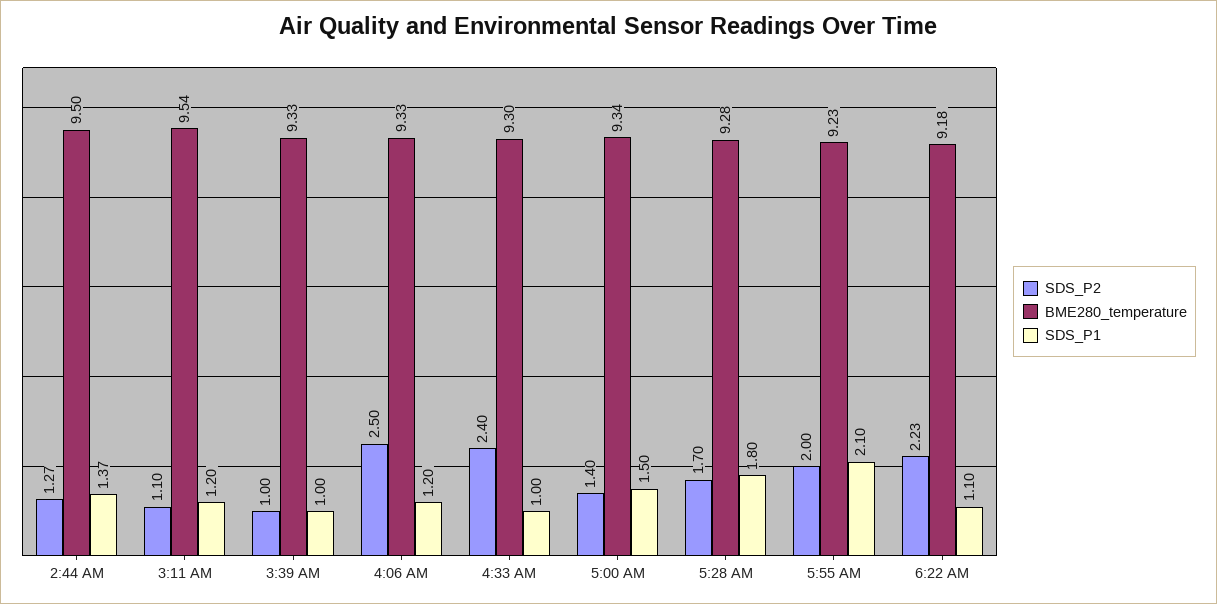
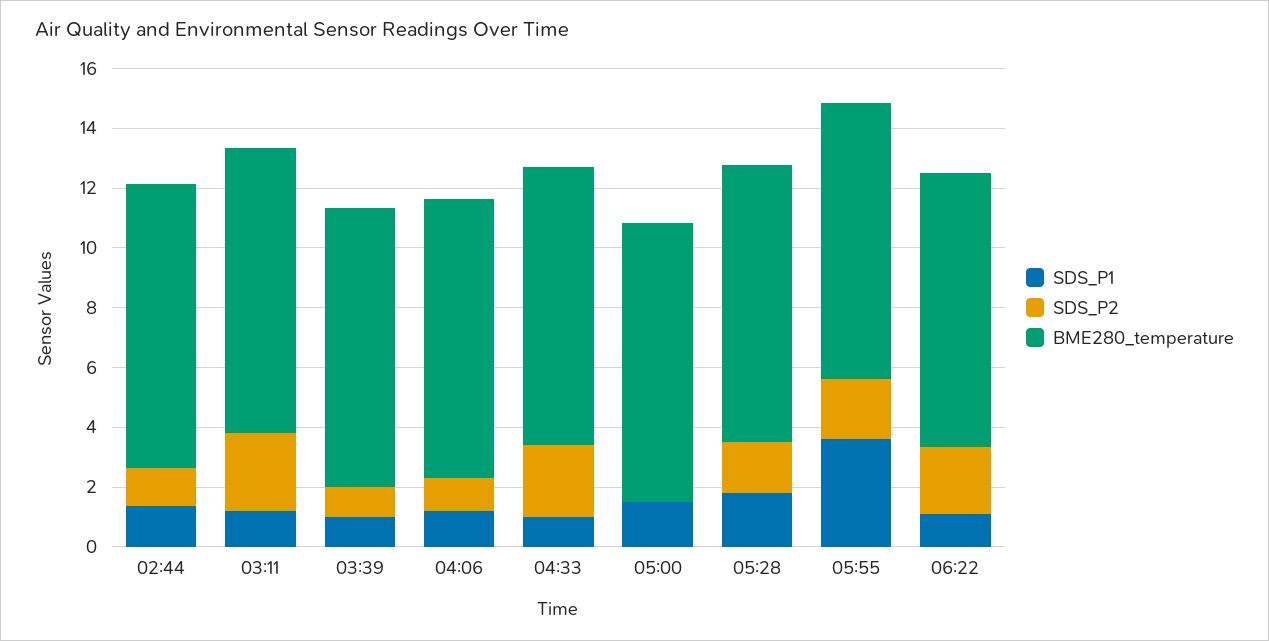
SDS_P2, 3:11 AM: 1.1 -> 2.5
SDS_P2, 4:06 AM: 2.5 -> 1
SDS_P2, 5:00 AM: 1.4 -> 0
SDS_P1, 5:55 AM: 2.1 -> 3.5

